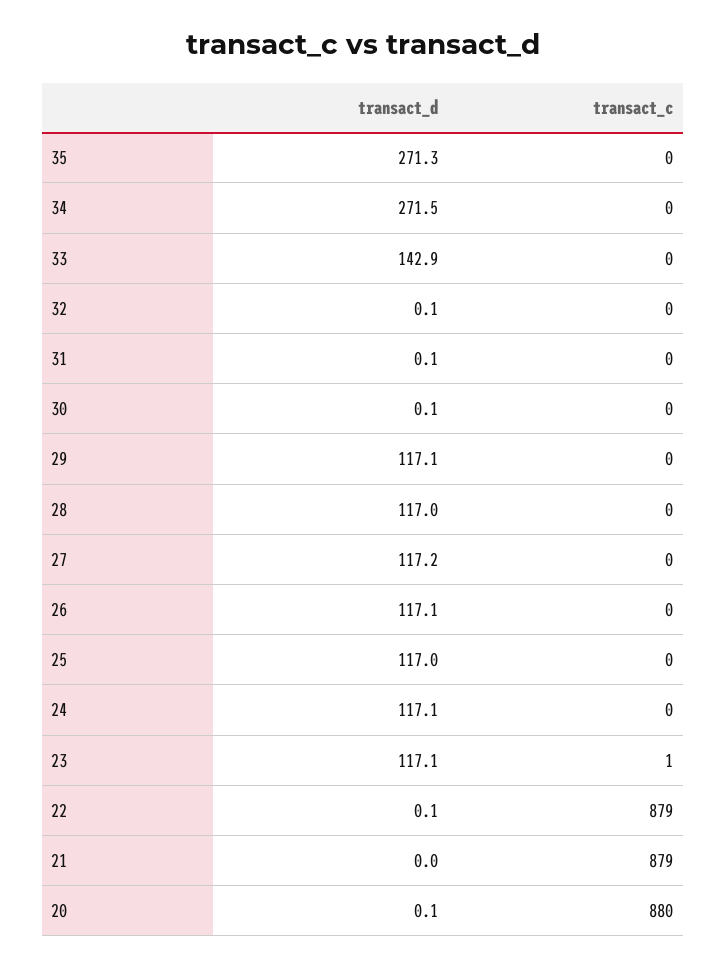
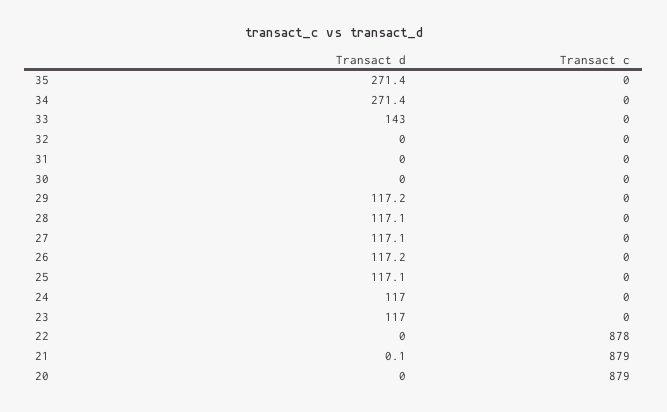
transact_d, 35: 271.3 -> 271.4
transact_d, 34: 271.5 -> 271.4
transact_d, 33: 142.9 -> 143
transact_d, 32: 0.1 -> 0
transact_d, 31: 0.1 -> 0
transact_d, 30: 0.1 -> 0
transact_d, 29: 117.1 -> 117.2
transact_d, 28: 117 -> 117.1
transact_d, 27: 117.2 -> 117.1
transact_d, 26: 117.1 -> 117.2
transact_d, 25: 117 -> 117.1
transact_d, 24: 117.1 -> 117
transact_d, 23: 117.1 -> 117
transact_c, 23: 1 -> 0
transact_d, 22: 0.1 -> 0
transact_c, 22: 879 -> 878
transact_d, 21: 0 -> 0.1
transact_d, 20: 0.1 -> 0
transact_c, 20: 880 -> 879

